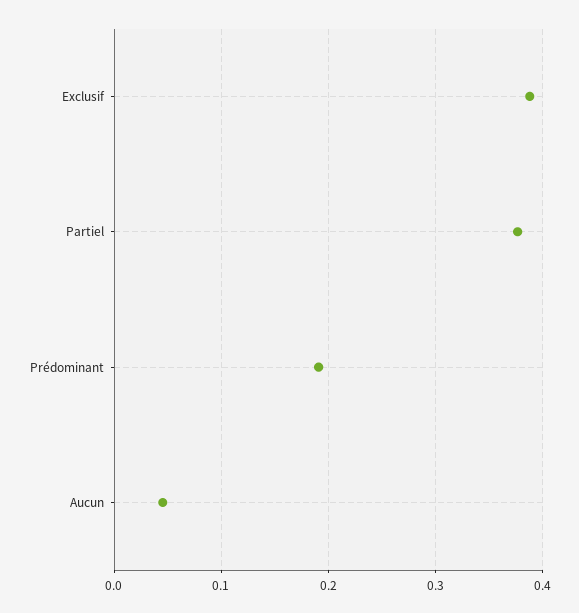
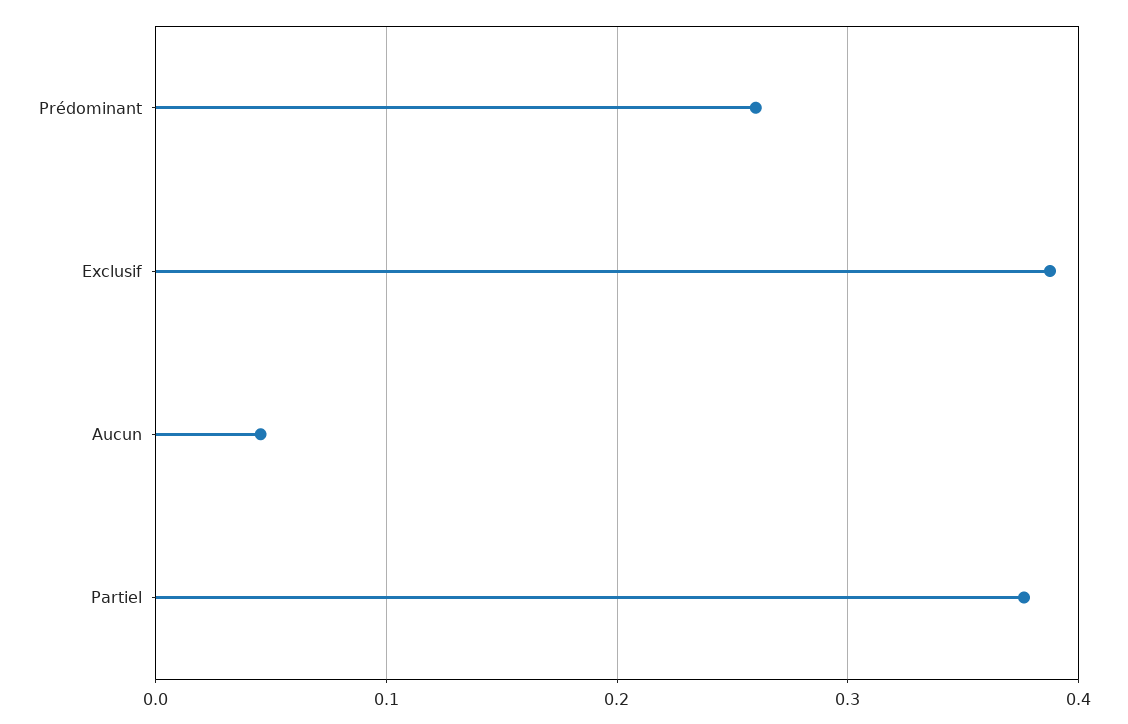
Prédominant: 0.19 -> 0.26

